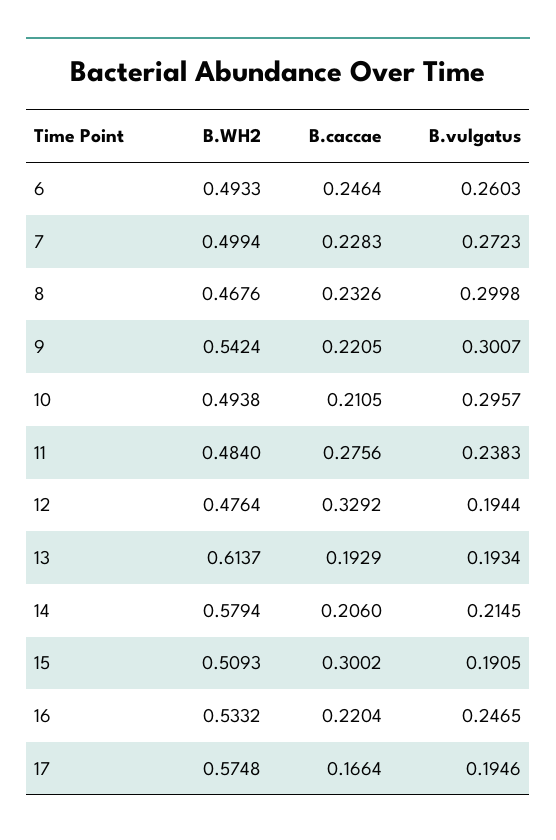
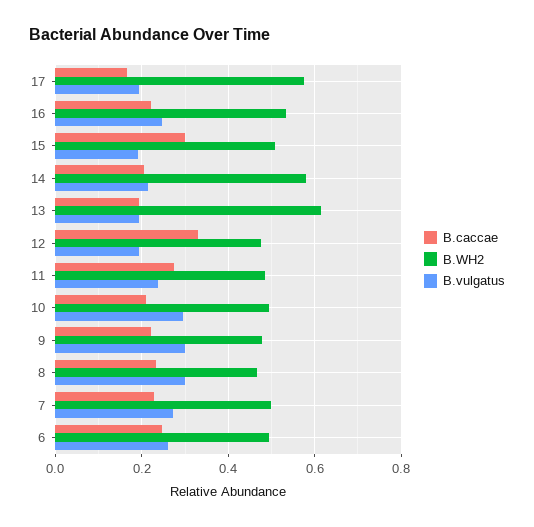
B.WH2, 9: 0.5424 -> 0.48

